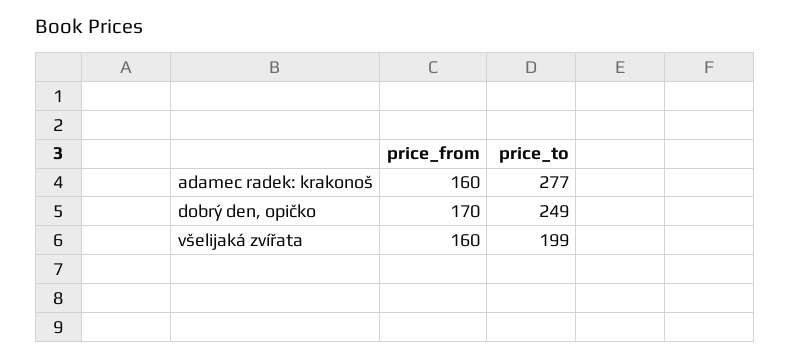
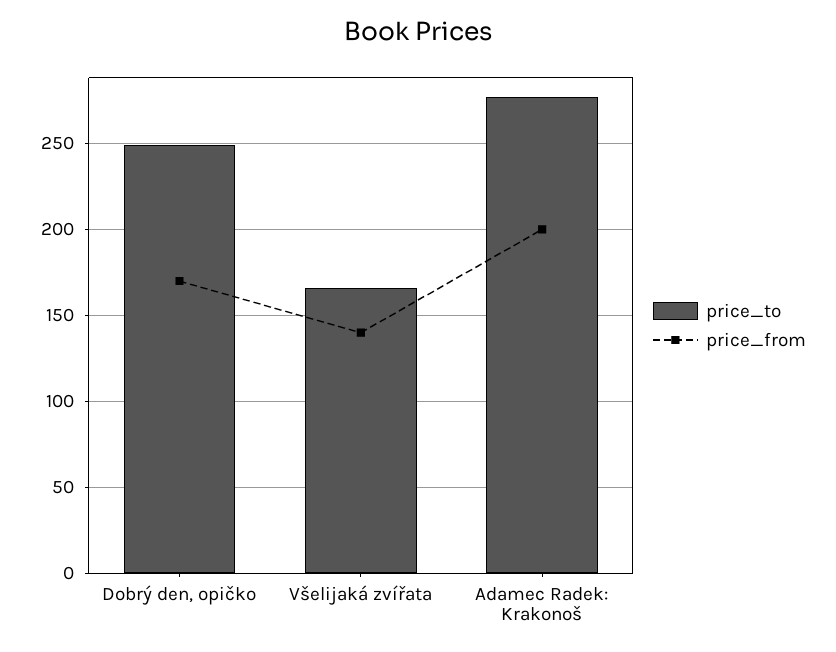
price_from, adamec radek: krakonoš: 160 -> 200
price_from, všelijaká zvířata: 160 -> 140
price_to, všelijaká zvířata: 199 -> 165

